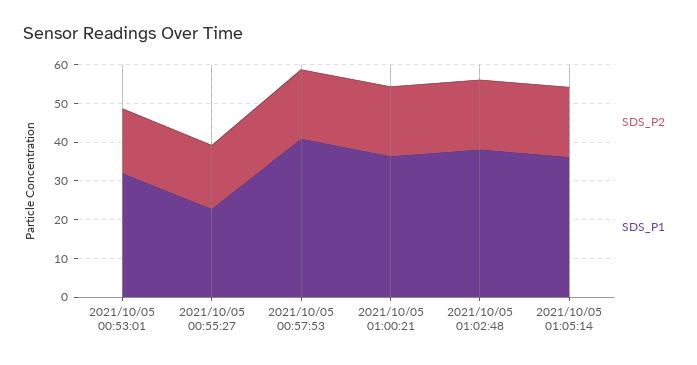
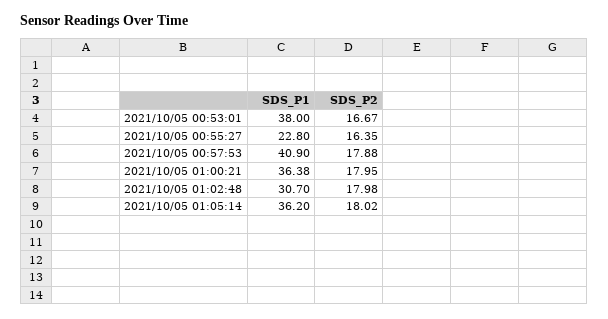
SDS_P1, 2021/10/05 00:53:01: 32.5 -> 38
SDS_P1, 2021/10/05 01:02:48: 37.5 -> 30.7

